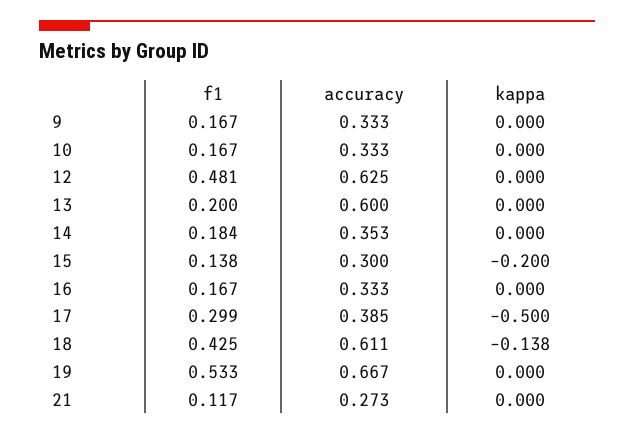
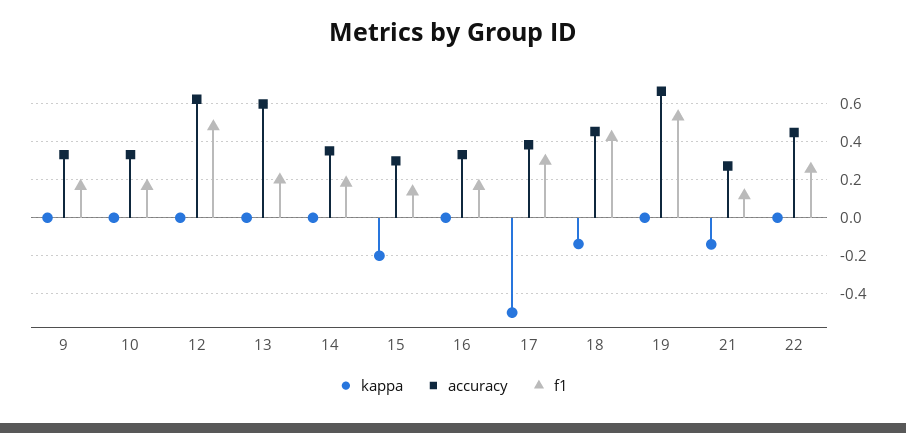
accuracy, 18: 0.611 -> 0.45
kappa, 21: 0 -> -0.15
kappa, 22: none -> 0
accuracy, 22: none -> 0.45
f1, 22: none -> 0.25

